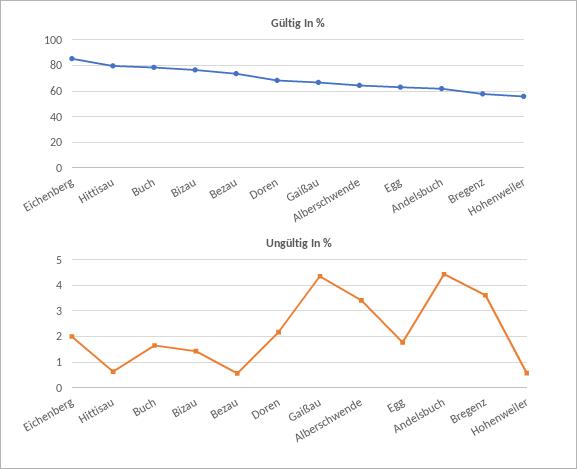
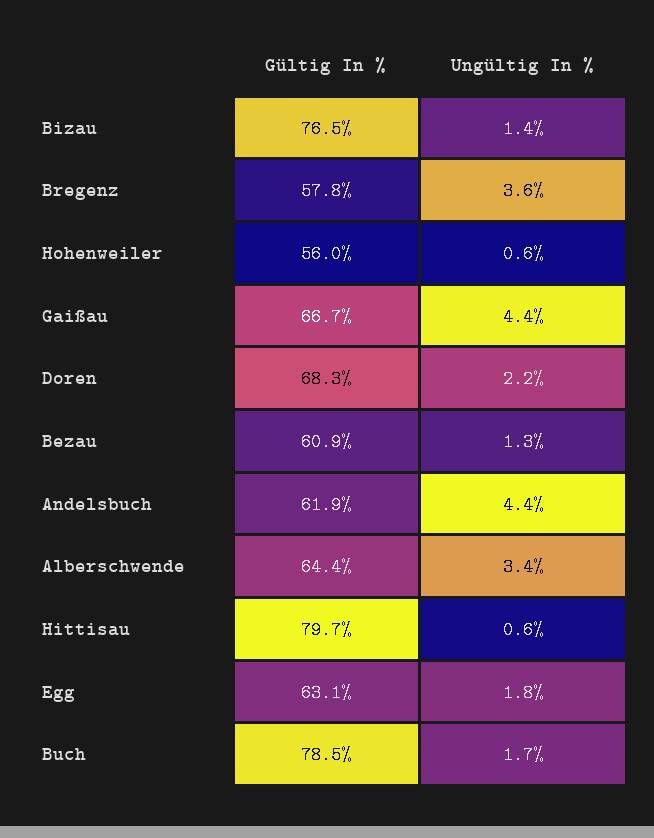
Gültig In %, Eichenberg: 85 -> none
Gültig In %, Bezau: 75 -> 60.9
Ungültig In %, Eichenberg: 2 -> none
Ungültig In %, Bezau: 0.5 -> 1.3

